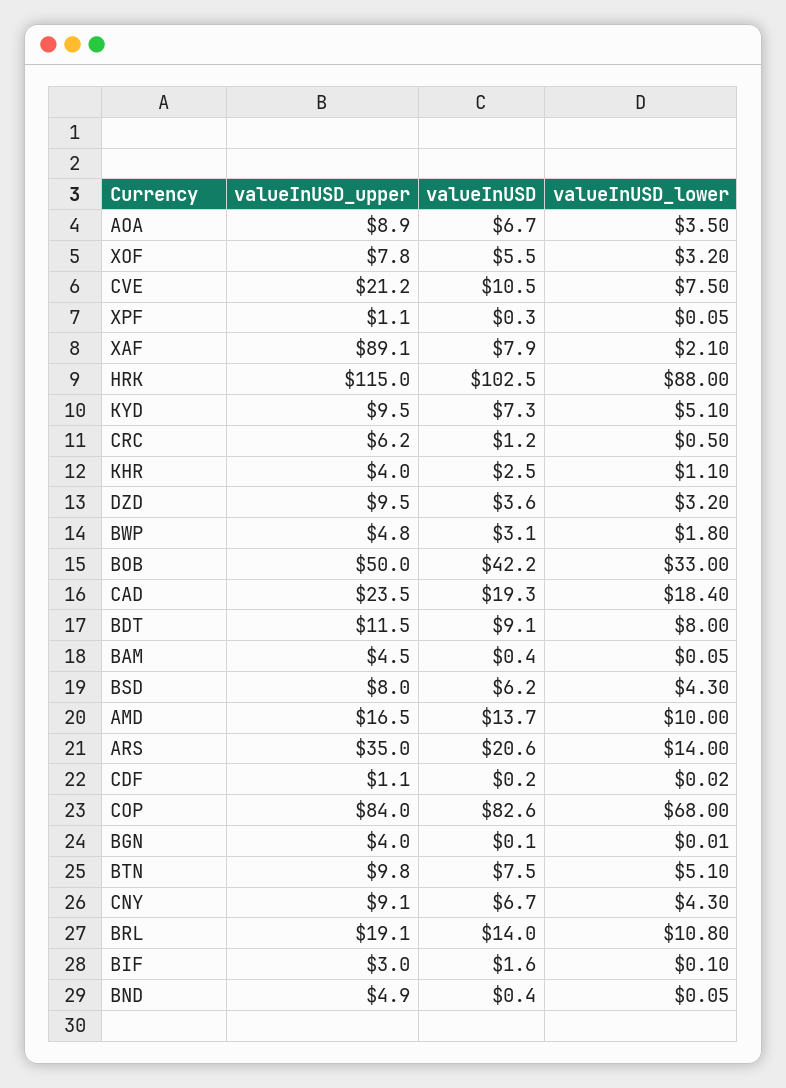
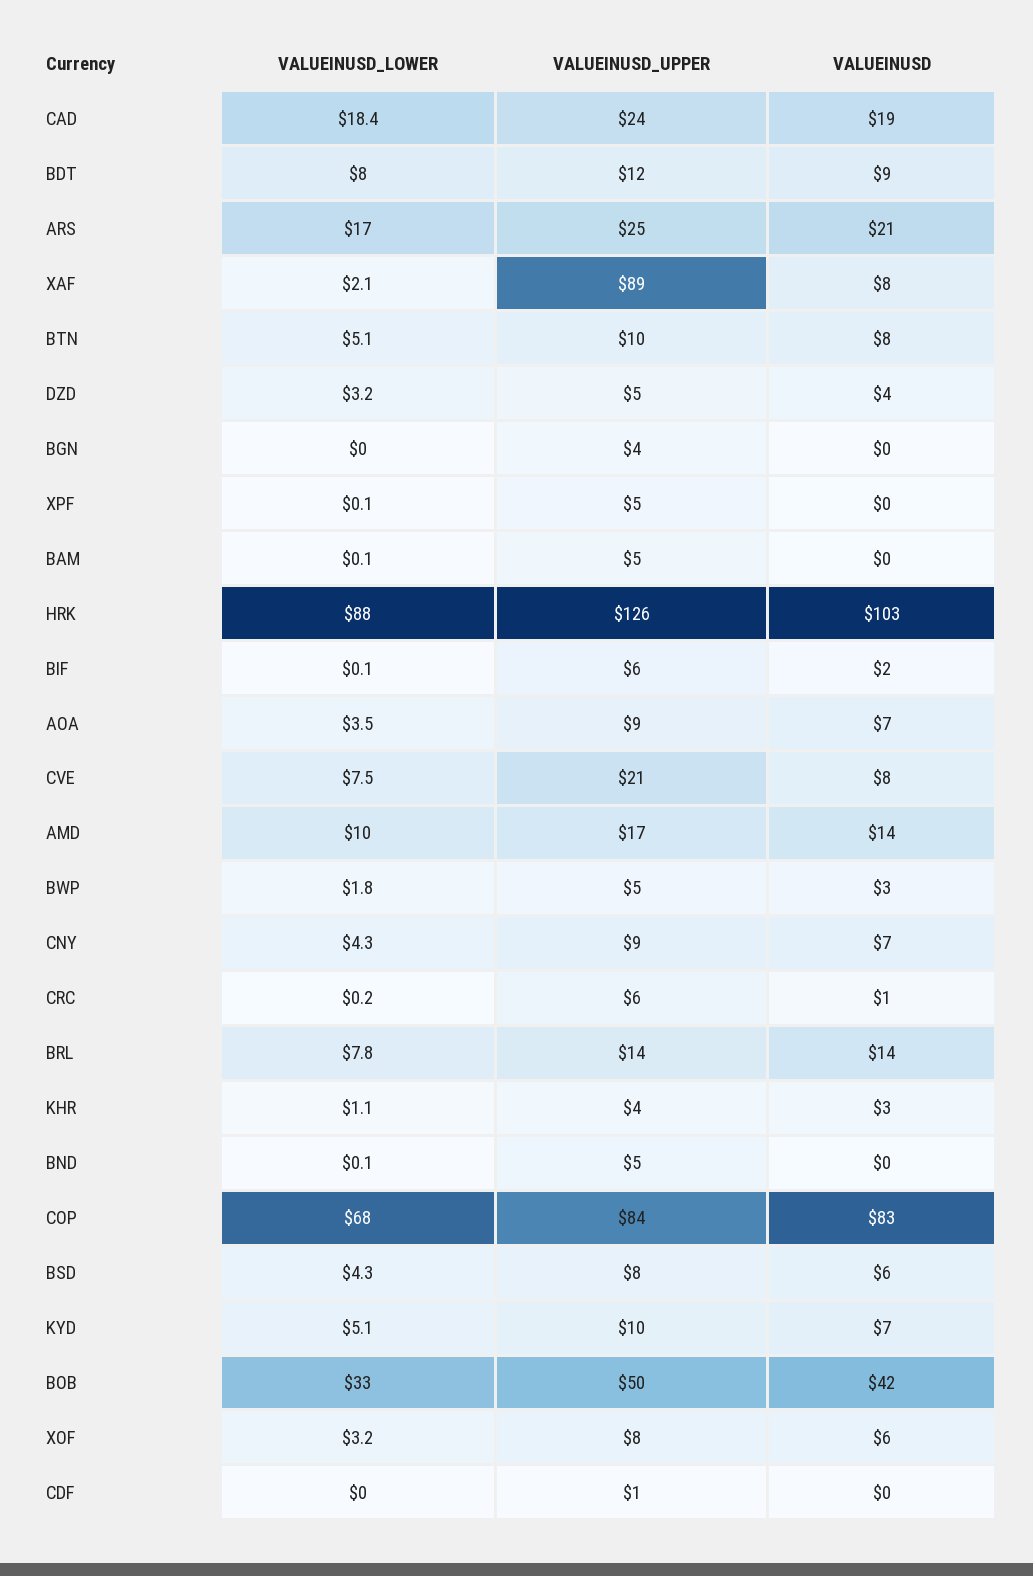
valueInUSD, CVE: 10.5 -> 8
valueInUSD_upper, XPF: 1.1 -> 5
valueInUSD_upper, HRK: 115 -> 126
valueInUSD_lower, CRC: 0.5 -> 0.2
valueInUSD_upper, DZD: 9.5 -> 5
valueInUSD_upper, ARS: 35 -> 25
valueInUSD_lower, ARS: 14 -> 17
valueInUSD_upper, BRL: 19.1 -> 14
valueInUSD_lower, BRL: 10.8 -> 7.8
valueInUSD_upper, BIF: 3 -> 6

